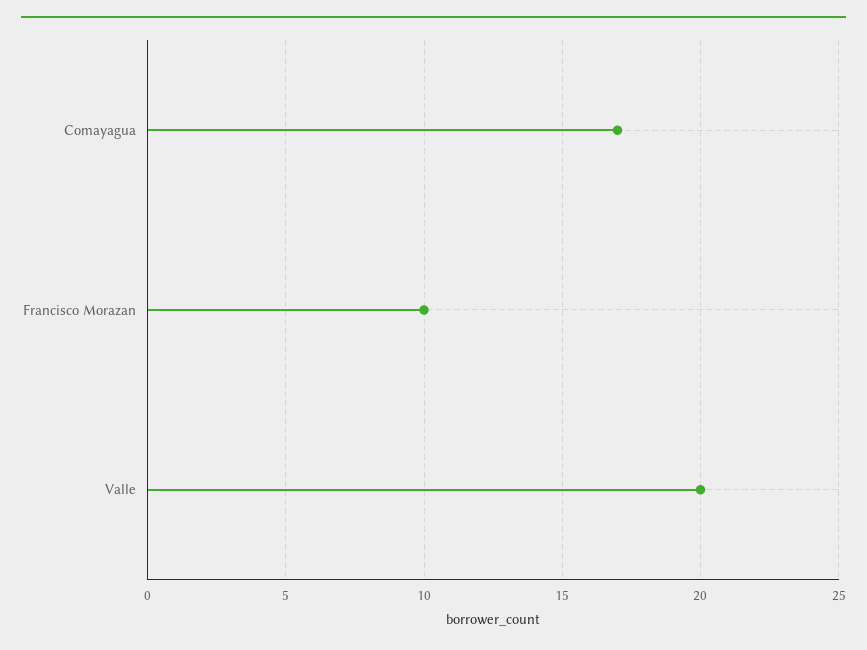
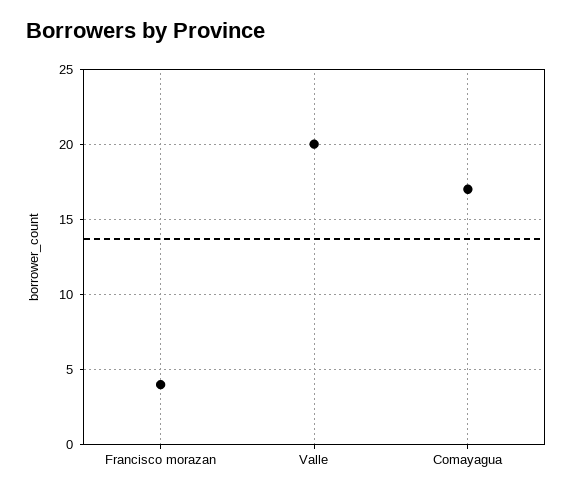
Francisco Morazan: 10 -> 4

